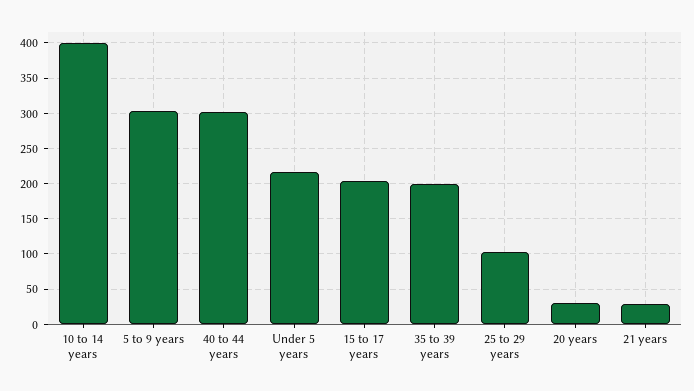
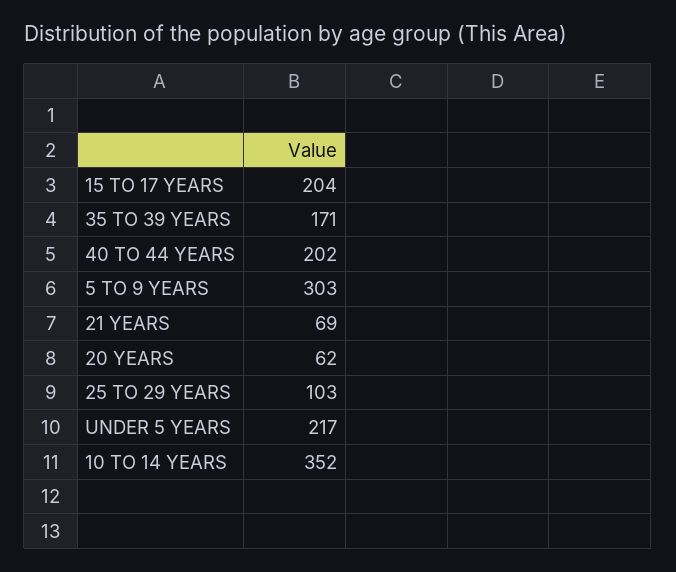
10 to 14 years: 400 -> 352
40 to 44 years: 300 -> 202
35 to 39 years: 200 -> 171
20 years: 30 -> 62
21 years: 30 -> 69

